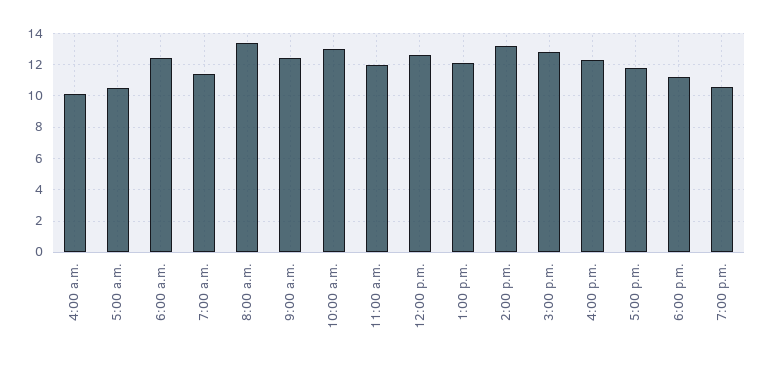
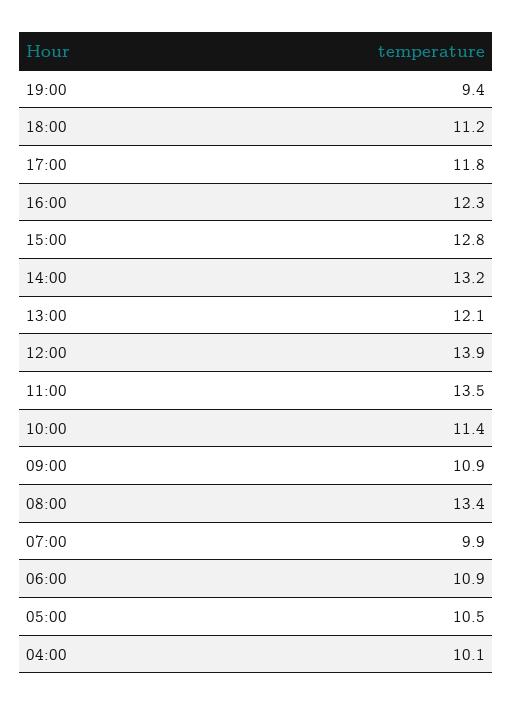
6:00 a.m.: 12.5 -> 10.9
7:00 a.m.: 11.5 -> 9.9
9:00 a.m.: 12.5 -> 10.9
10:00 a.m.: 13 -> 11.4
11:00 a.m.: 12 -> 13.5
12:00 p.m.: 12.5 -> 13.9
7:00 p.m.: 10.5 -> 9.4

